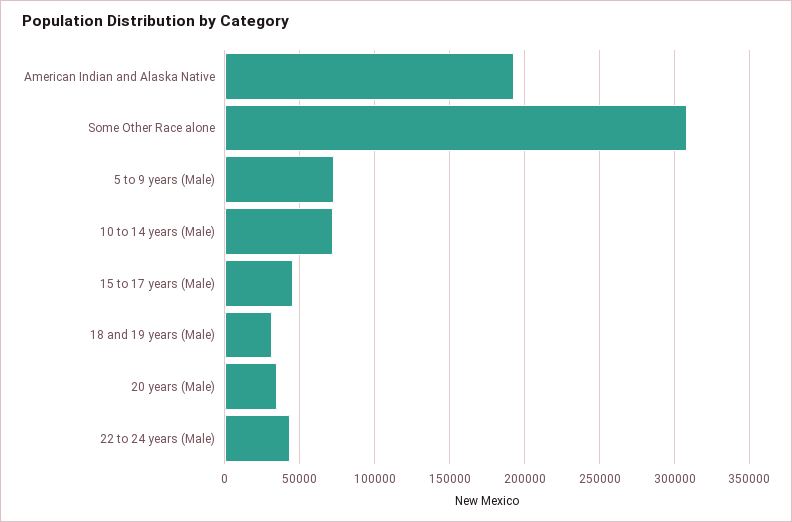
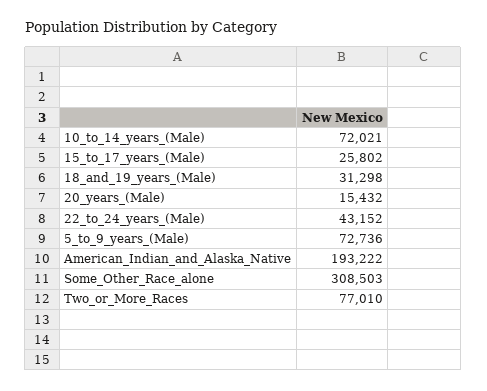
15 to 17 years (Male): 45000 -> 25802
20 years (Male): 35000 -> 15432
Two_or_More_Races: none -> 77010

